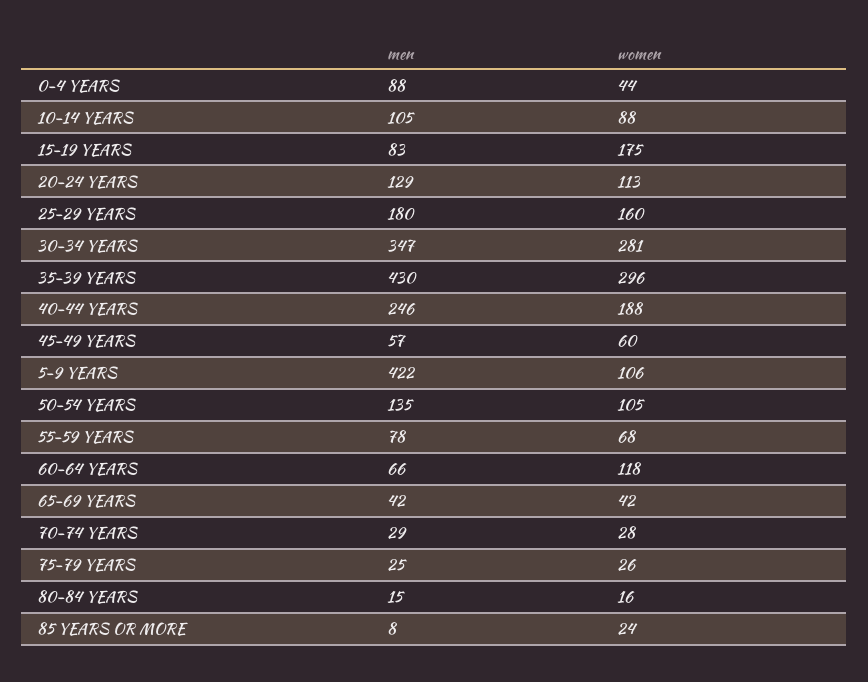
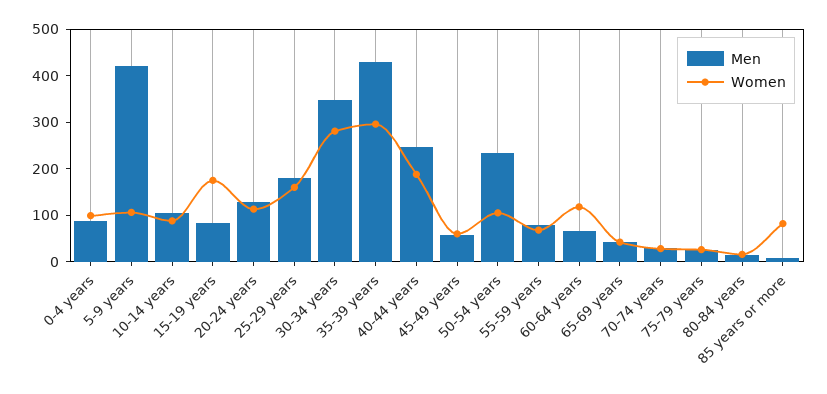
women, 0-4 YEARS: 44 -> 100
men, 50-54 YEARS: 135 -> 240
women, 85 YEARS OR MORE: 24 -> 80

